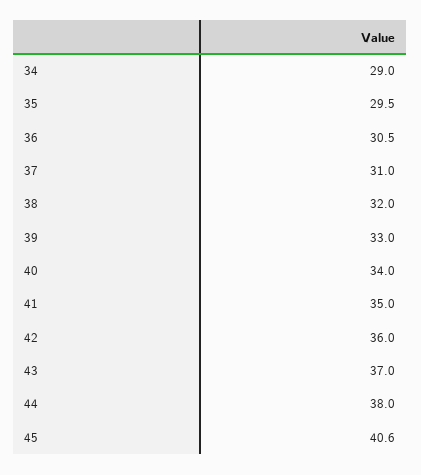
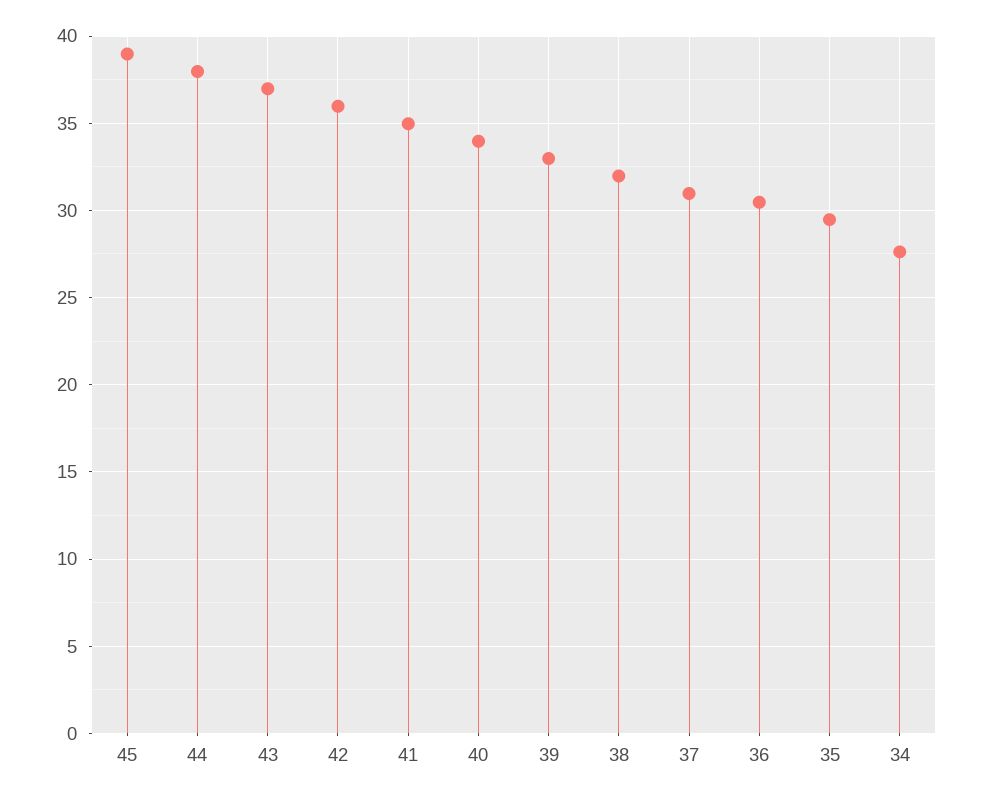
34: 29 -> 27.5
45: 40.6 -> 39

